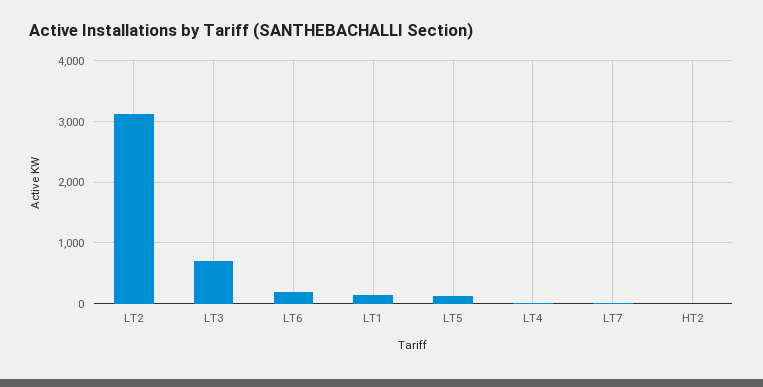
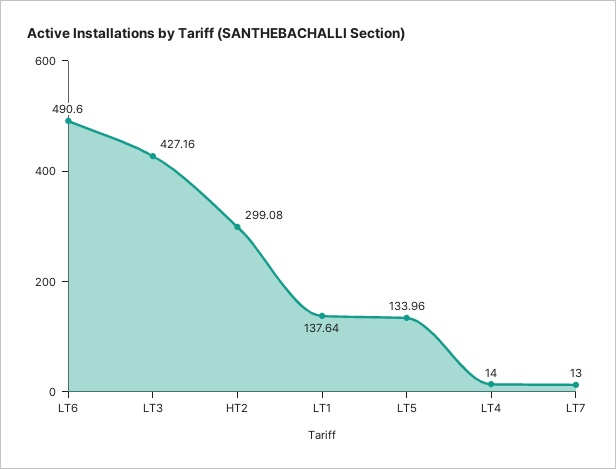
LT2: 3100 -> none
LT3: 700 -> 427.16
LT6: 200 -> 490.6
HT2: 0 -> 299.08

